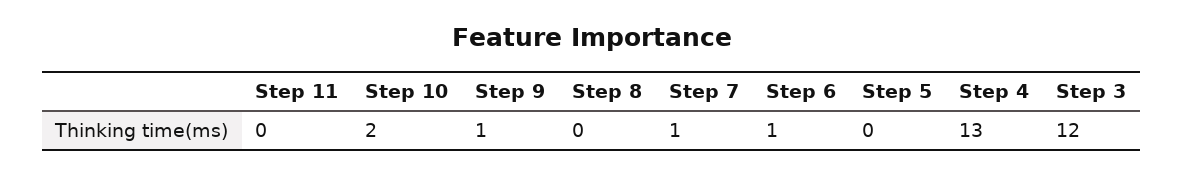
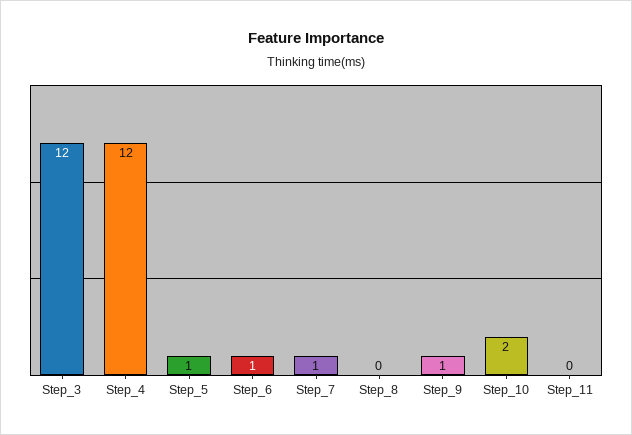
Step 5: 0 -> 1
Step 4: 13 -> 12

